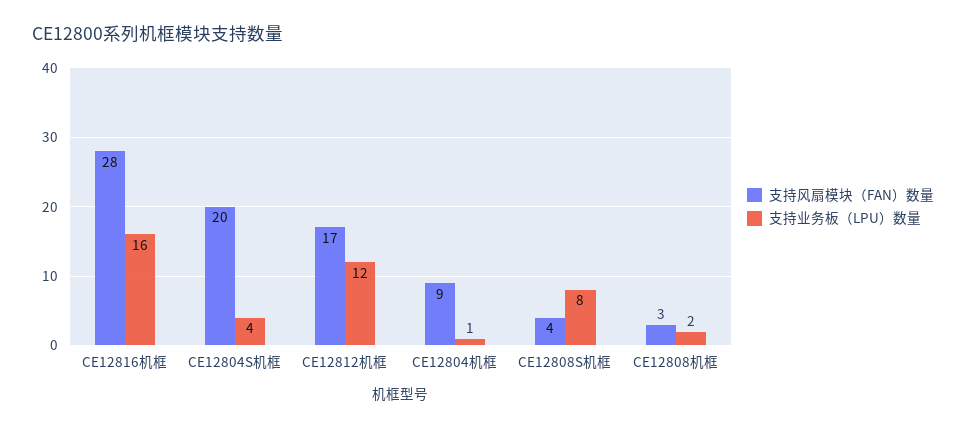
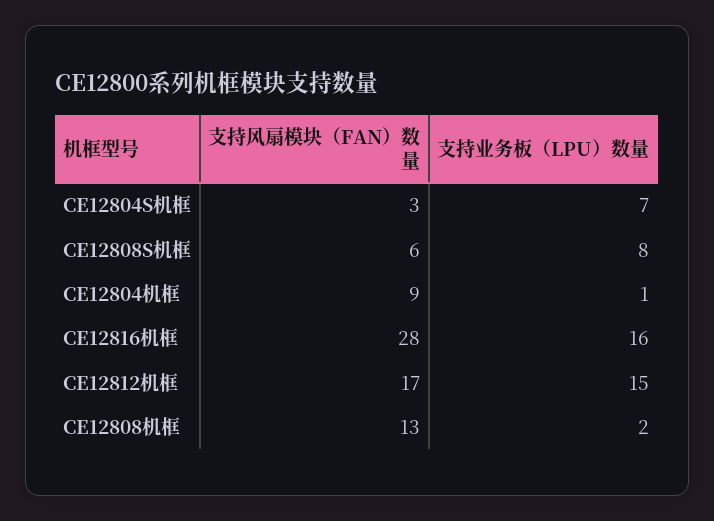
支持风扇模块（FAN）数量, CE12804S机框: 20 -> 3
支持业务板（LPU）数量, CE12804S机框: 4 -> 7
支持业务板（LPU）数量, CE12812机框: 12 -> 15
支持风扇模块（FAN）数量, CE12808S机框: 4 -> 6
支持风扇模块（FAN）数量, CE12808机框: 3 -> 13

